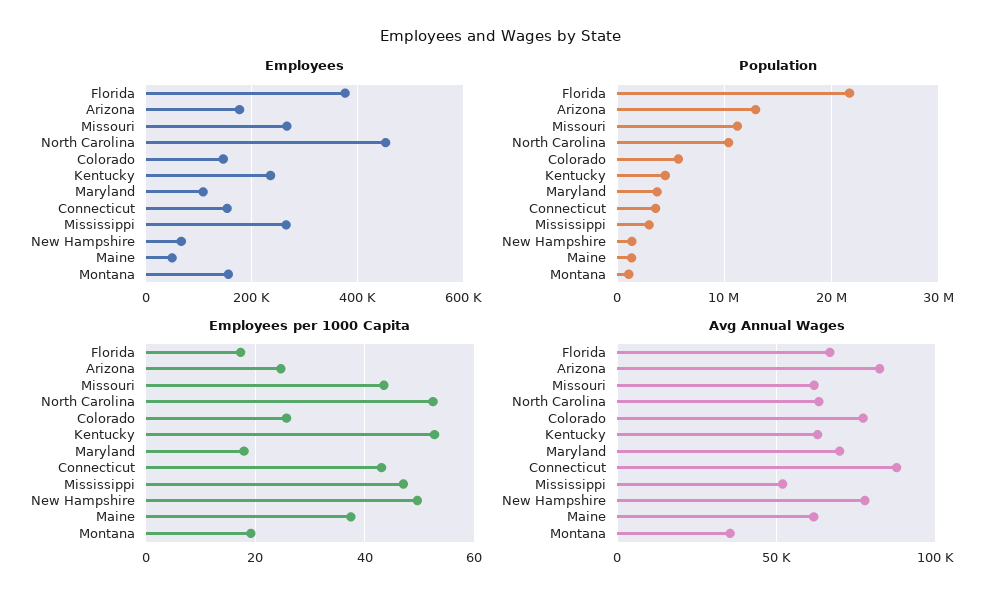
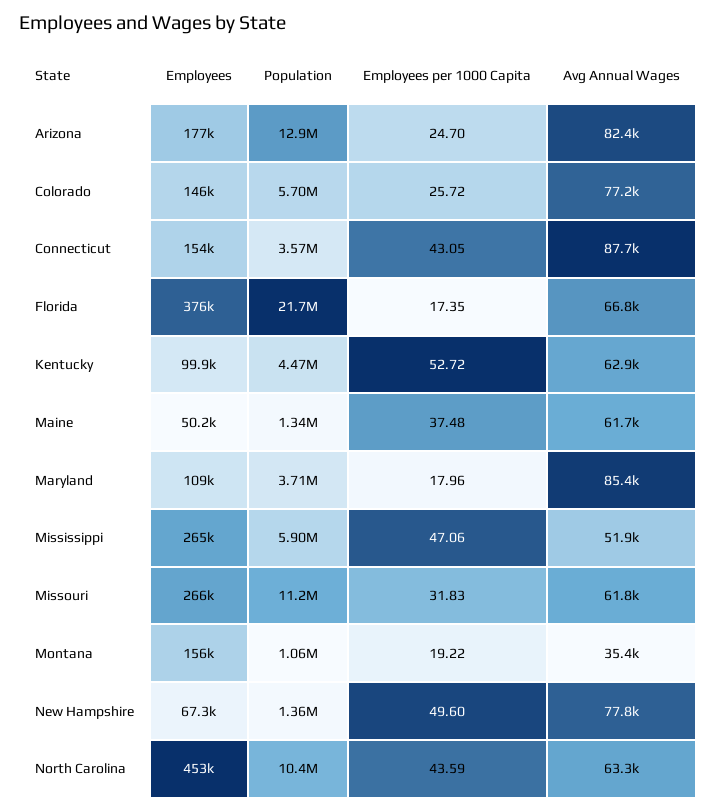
Employees, Kentucky: 240000 -> 99900
Population, Mississippi: 3000000 -> 5900000
Employees per 1000 Capita, Missouri: 44 -> 31.83
Employees per 1000 Capita, North Carolina: 52 -> 43.59
Avg Annual Wages, Maryland: 70000 -> 85400

